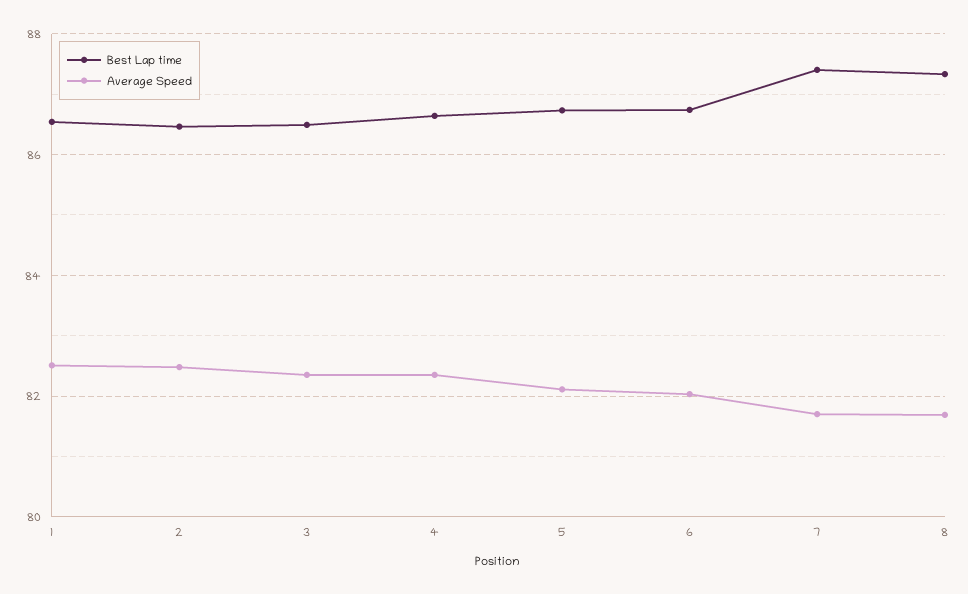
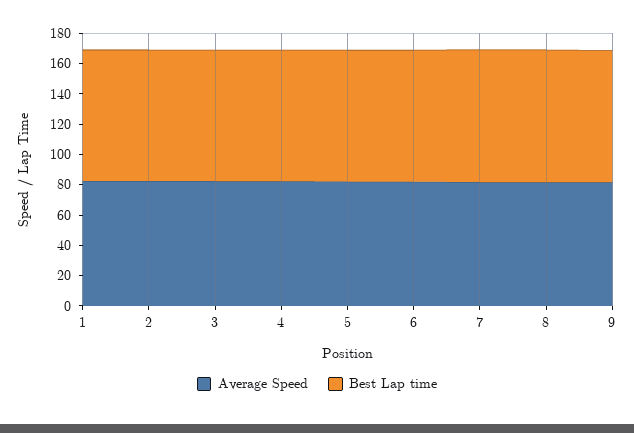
Average Speed, 9: none -> 80
Best Lap time, 9: none -> 90

